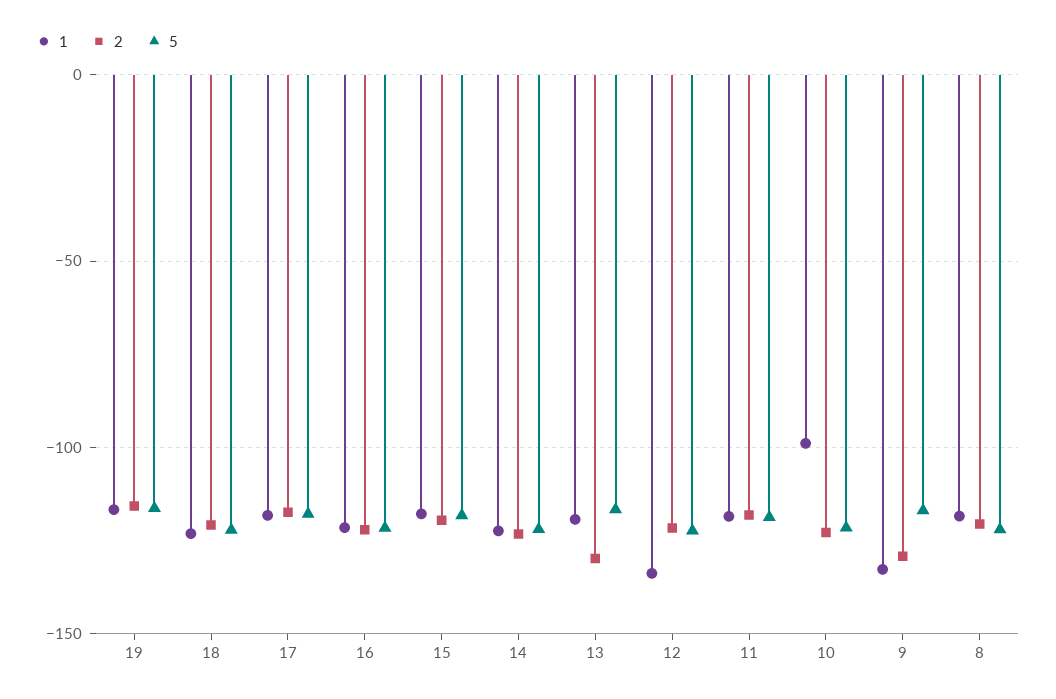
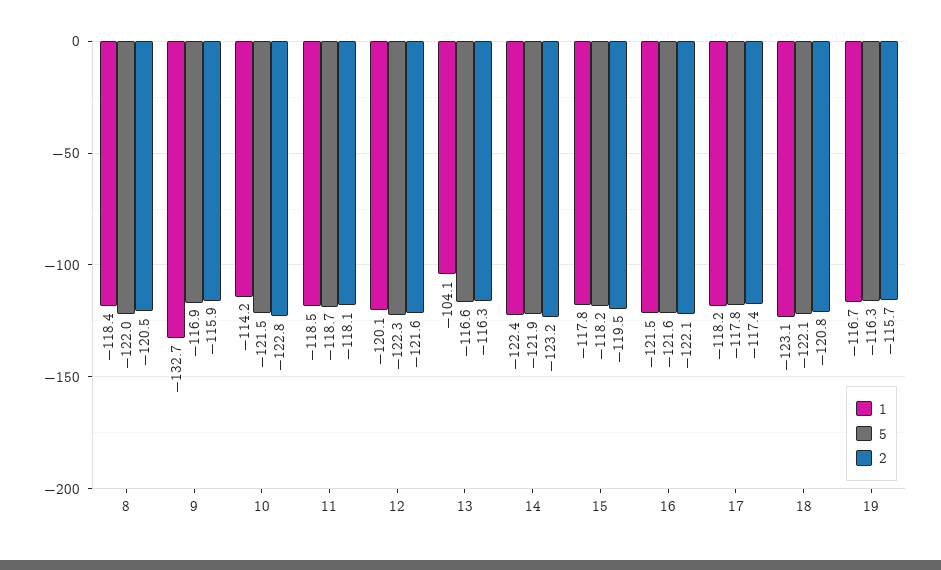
1, 13: -120 -> -104.1
2, 13: -130 -> -116.3
1, 12: -135 -> -120.1
1, 10: -100 -> -114.2
2, 9: -130 -> -115.9

